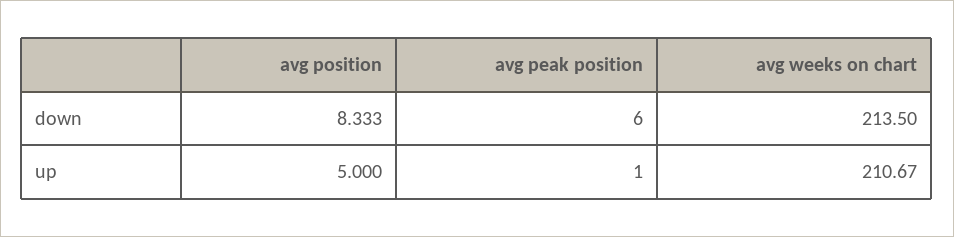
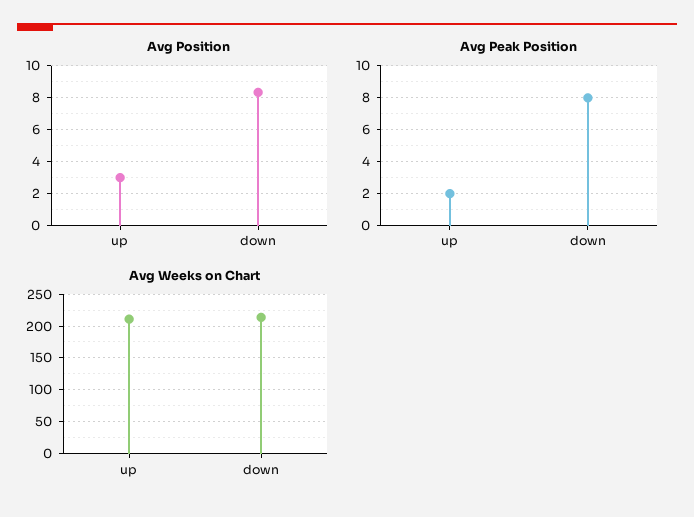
avg peak position, down: 6 -> 8
avg position, up: 5 -> 3
avg peak position, up: 1 -> 2

